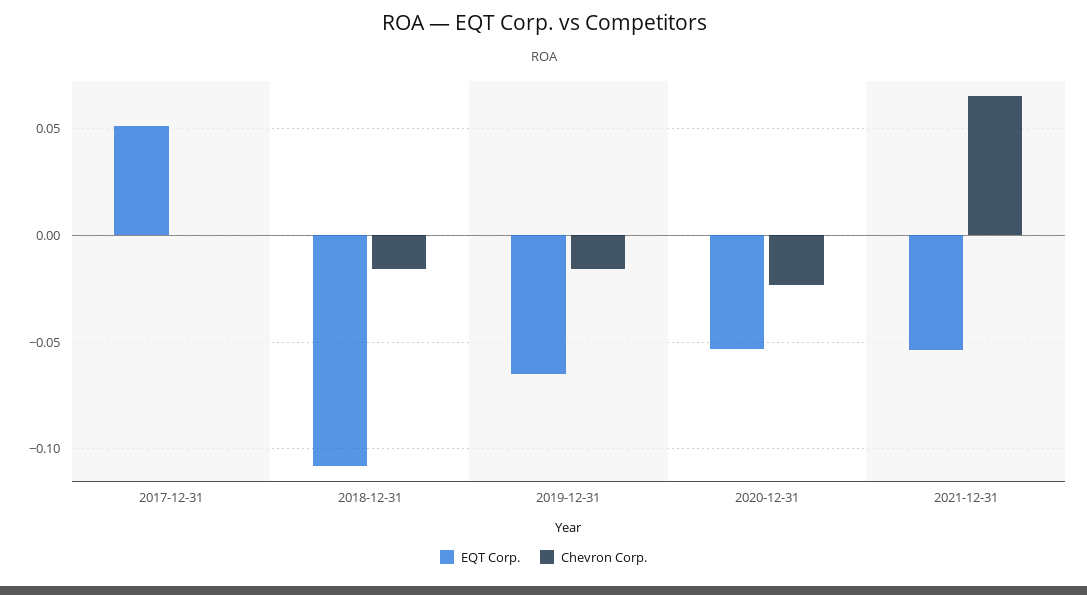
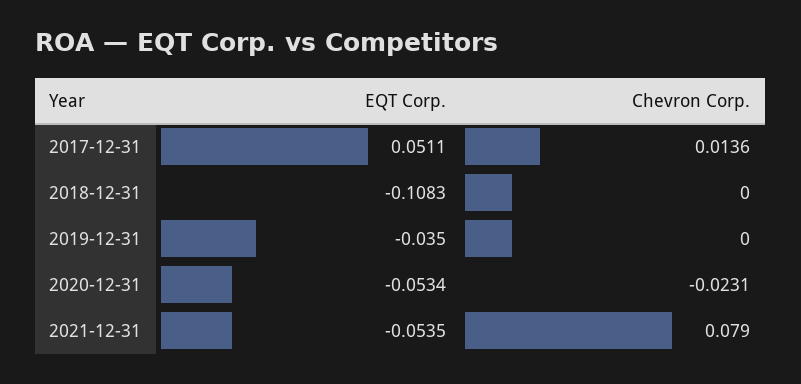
Chevron Corp., 2017-12-31: 0 -> 0.0136
Chevron Corp., 2018-12-31: -0.015 -> 0
EQT Corp., 2019-12-31: -0.065 -> -0.035
Chevron Corp., 2019-12-31: -0.015 -> 0
Chevron Corp., 2021-12-31: 0.065 -> 0.079

